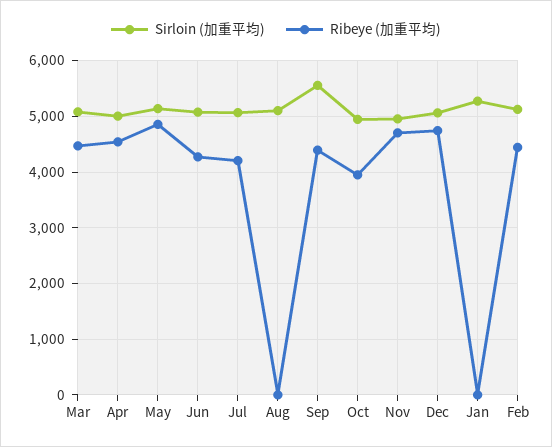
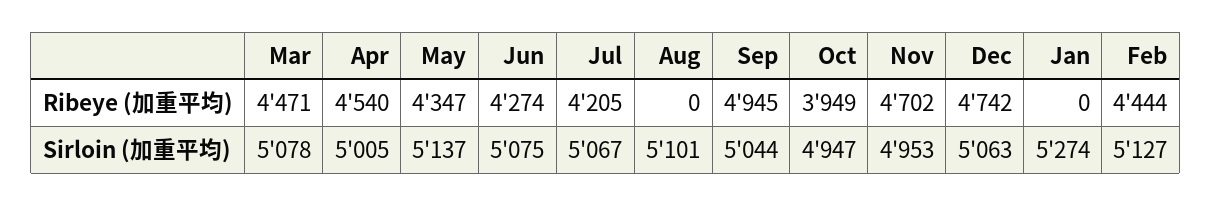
Ribeye (加重平均), May: 4800 -> 4347
Sirloin (加重平均), Sep: 5600 -> 5044
Ribeye (加重平均), Sep: 4400 -> 4945

